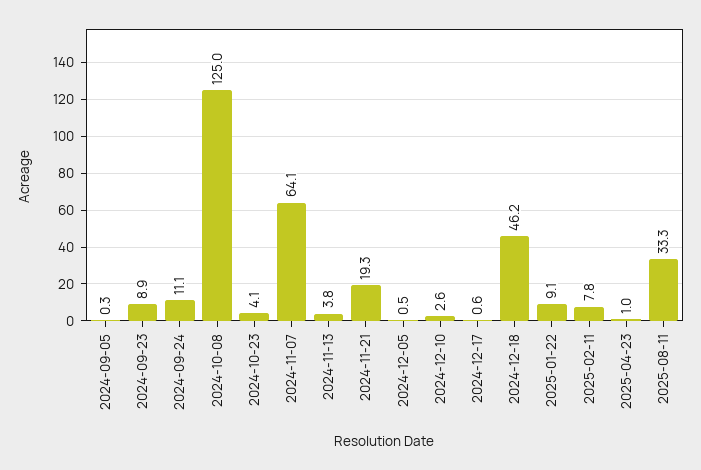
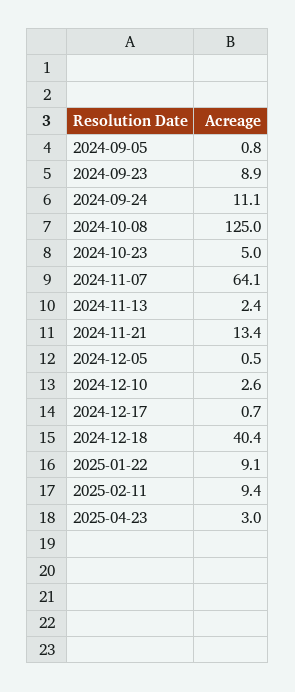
2024-09-05: 0.3 -> 0.8
2024-10-23: 4.1 -> 5
2024-11-13: 3.8 -> 2.4
2024-11-21: 19.3 -> 13.4
2024-12-17: 0.6 -> 0.7
2024-12-18: 46.2 -> 40.4
2025-02-11: 7.8 -> 9.4
2025-04-23: 1 -> 3
2025-08-11: 33.3 -> none

